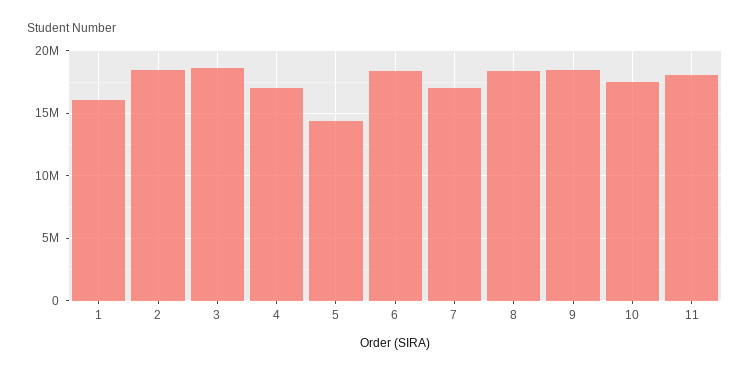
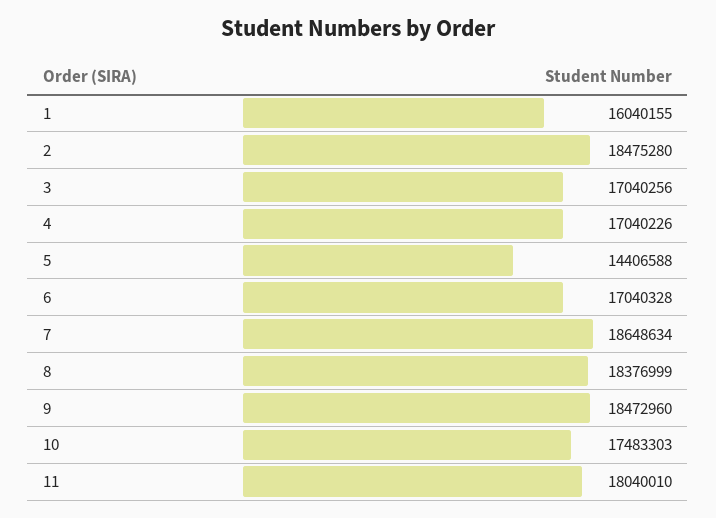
3: 18500000 -> 17040256
6: 18500000 -> 17040328
7: 17000000 -> 18648634

